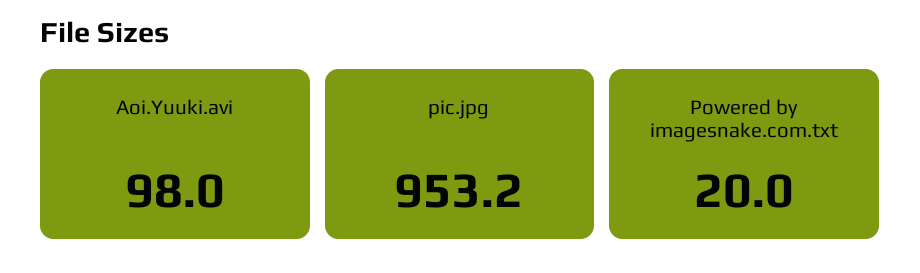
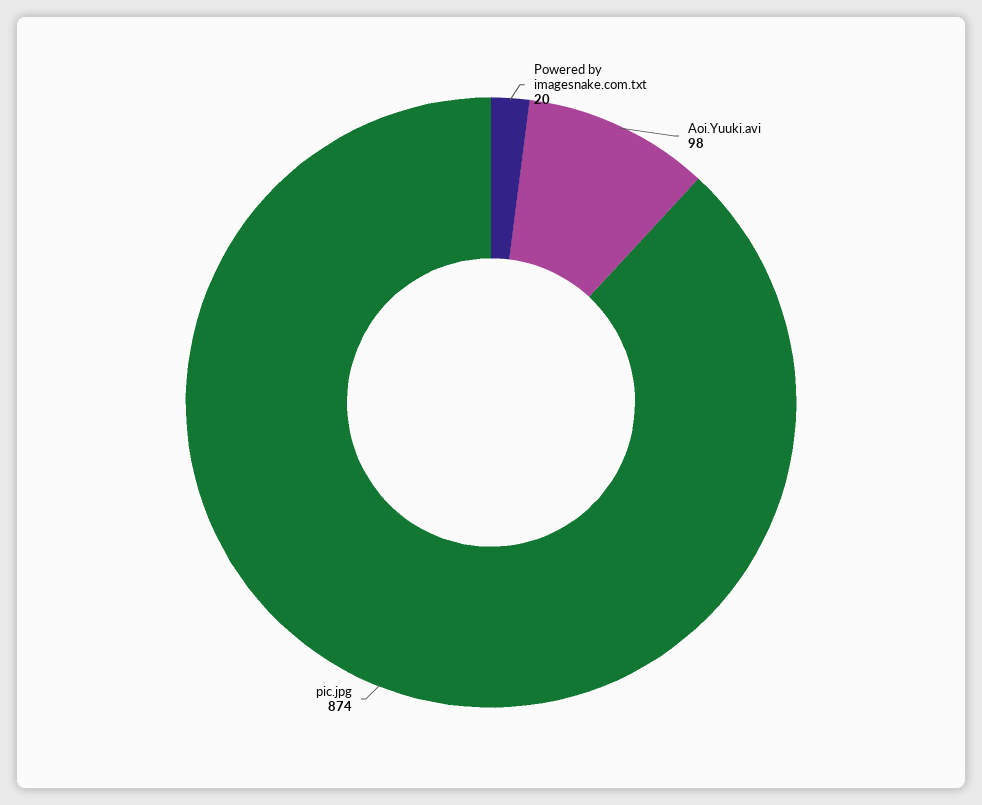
pic.jpg: 953.2 -> 874

